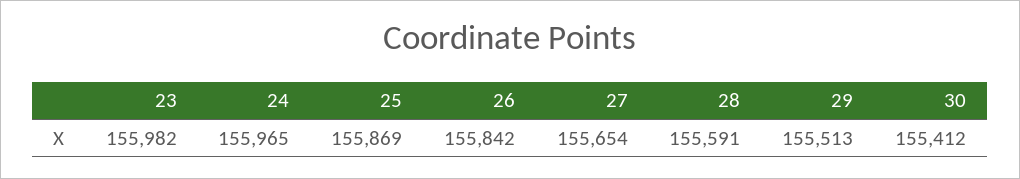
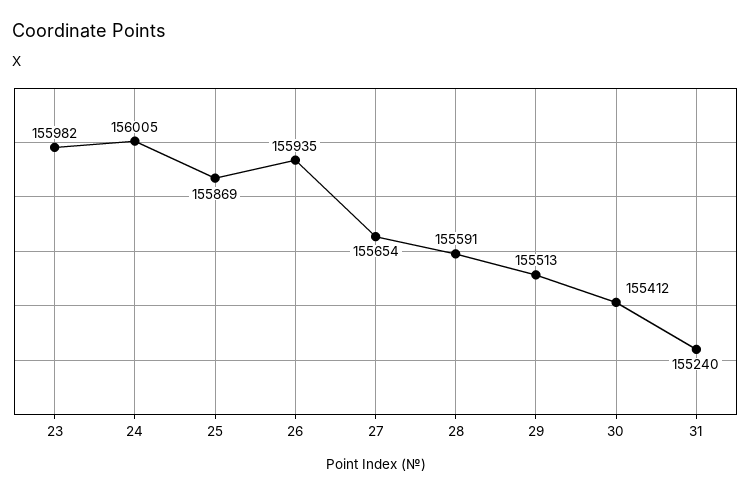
24: 155965 -> 156005
26: 155842 -> 155935
31: none -> 155240

